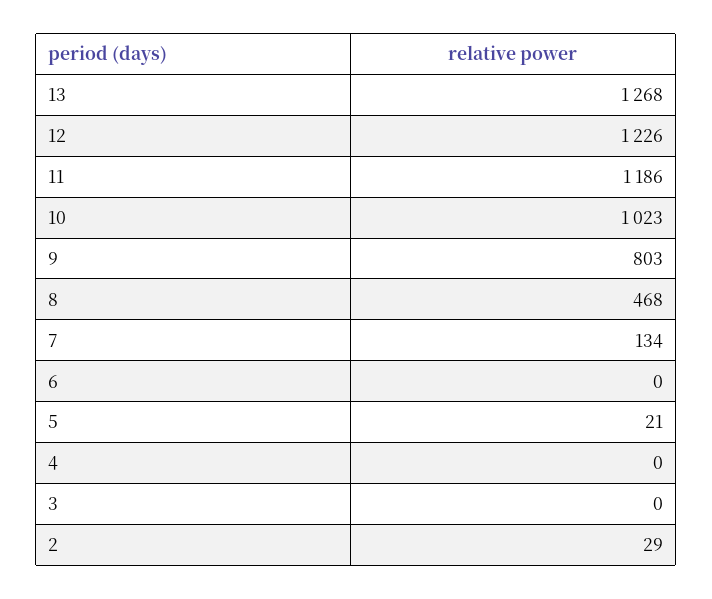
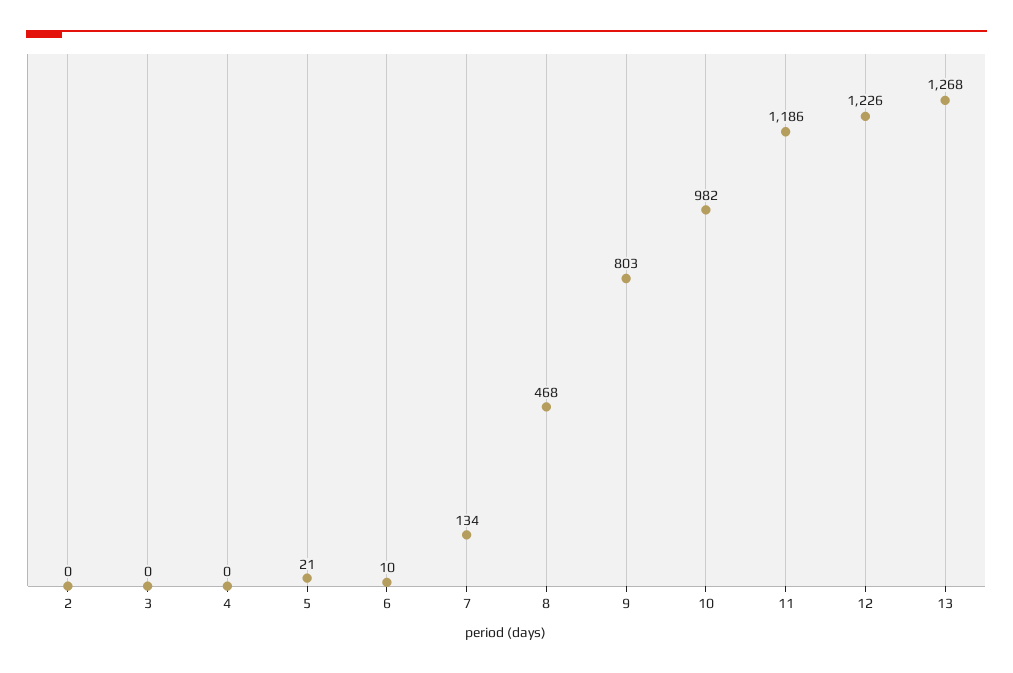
10: 1023 -> 982
6: 0 -> 10
2: 29 -> 0

